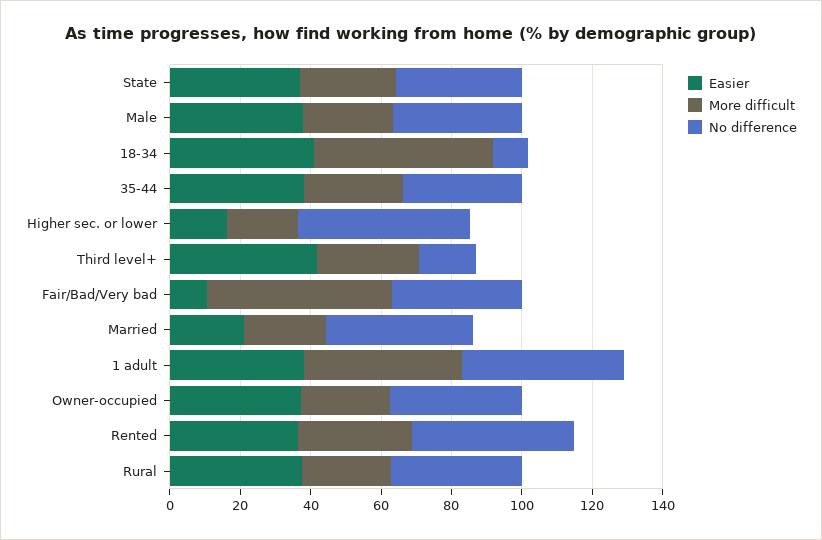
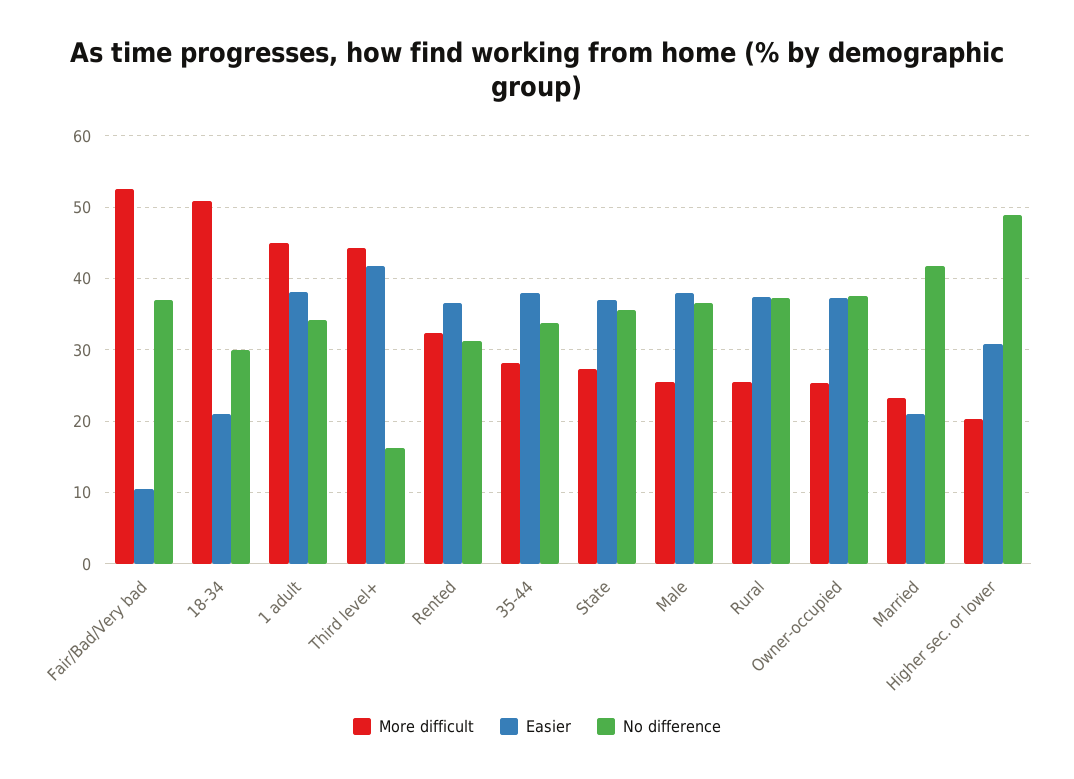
Easier, 18-34: 40 -> 21
No difference, 18-34: 10 -> 30
Easier, Higher sec. or lower: 15 -> 31
More difficult, Third level+: 30 -> 44
No difference, 1 adult: 45 -> 34
No difference, Rented: 45 -> 31

